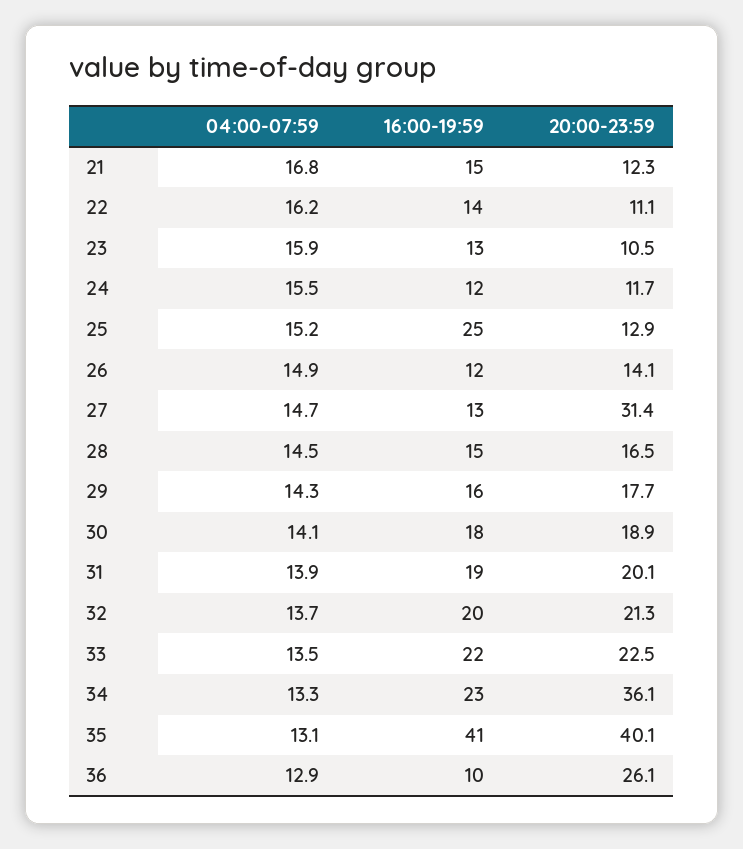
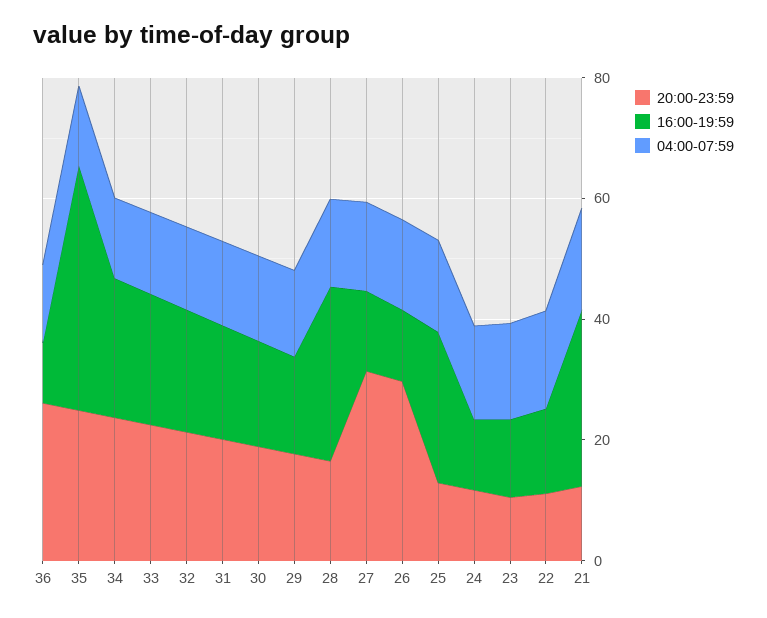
16:00-19:59, 21: 15 -> 30
20:00-23:59, 26: 14.1 -> 30
16:00-19:59, 28: 15 -> 30
20:00-23:59, 34: 36.1 -> 25
20:00-23:59, 35: 40.1 -> 25

